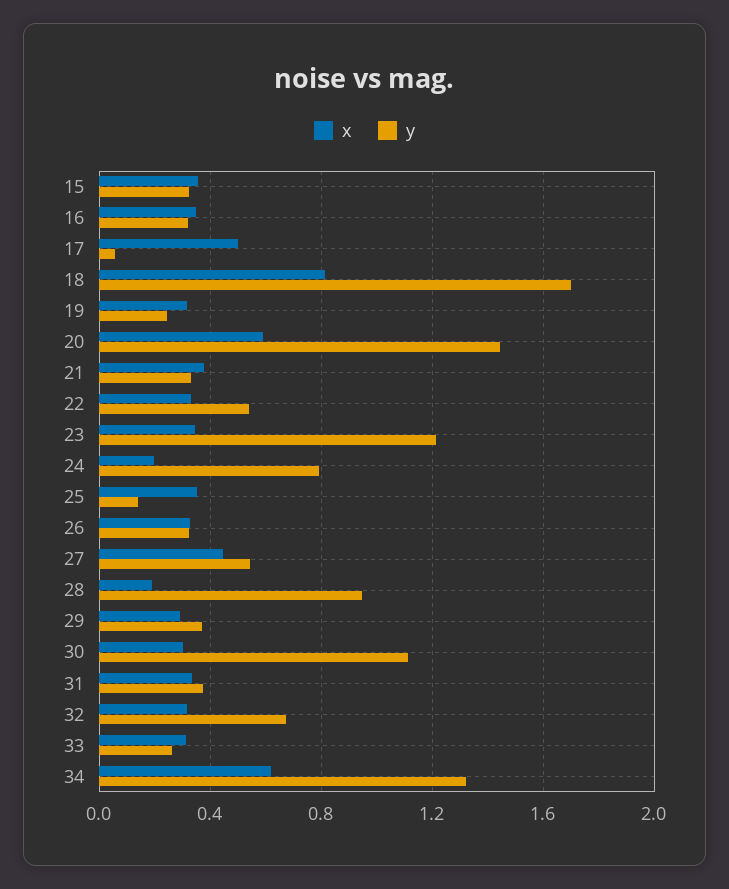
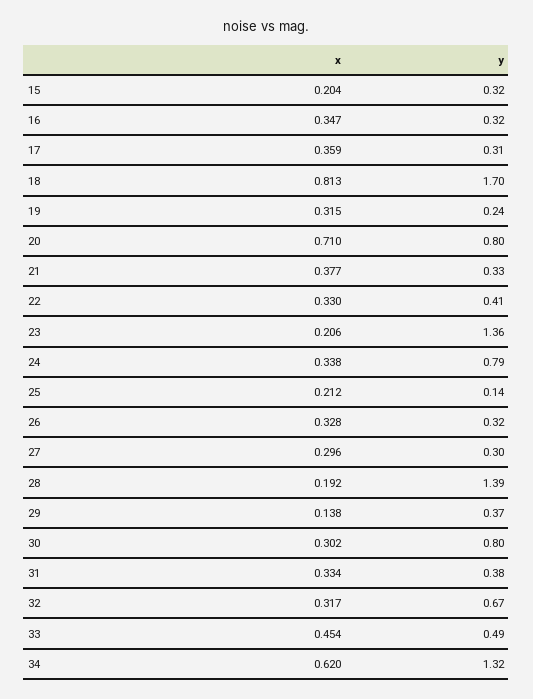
x, 15: 0.35 -> 0.204
x, 17: 0.5 -> 0.359
y, 17: 0.05 -> 0.31
x, 20: 0.6 -> 0.71
y, 20: 1.45 -> 0.8
y, 22: 0.55 -> 0.41
x, 23: 0.35 -> 0.206
y, 23: 1.2 -> 1.36
x, 24: 0.2 -> 0.338
x, 25: 0.35 -> 0.212
x, 27: 0.45 -> 0.296
y, 27: 0.55 -> 0.3
y, 28: 0.95 -> 1.39
x, 29: 0.3 -> 0.138
y, 30: 1.1 -> 0.8
x, 33: 0.3 -> 0.454
y, 33: 0.25 -> 0.49

